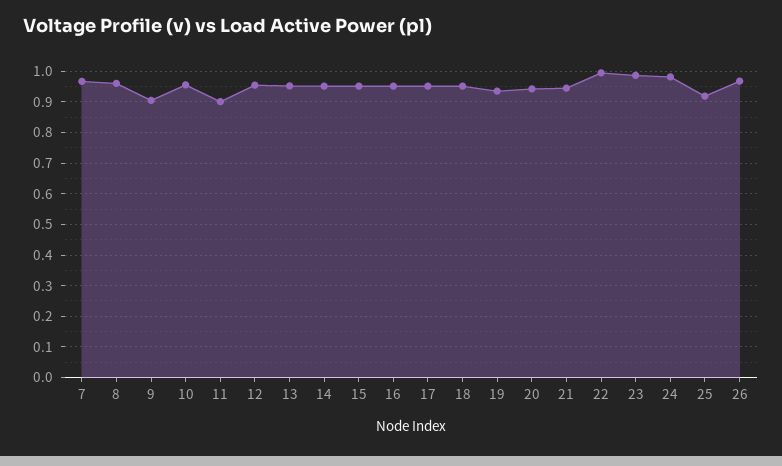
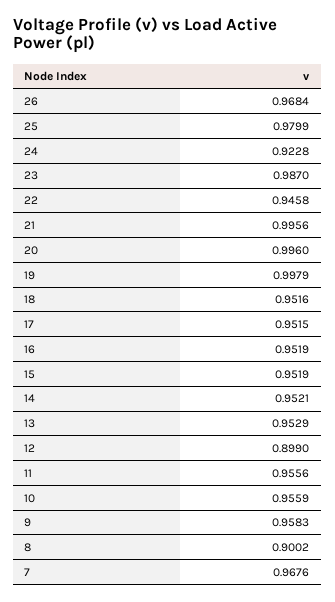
8: 0.96 -> 0.9002
9: 0.9 -> 0.9583
11: 0.9 -> 0.9556
12: 0.96 -> 0.899
19: 0.94 -> 0.9979
20: 0.94 -> 0.996
21: 0.94 -> 0.9956
22: 1 -> 0.9458
24: 0.98 -> 0.9228
25: 0.92 -> 0.9799

